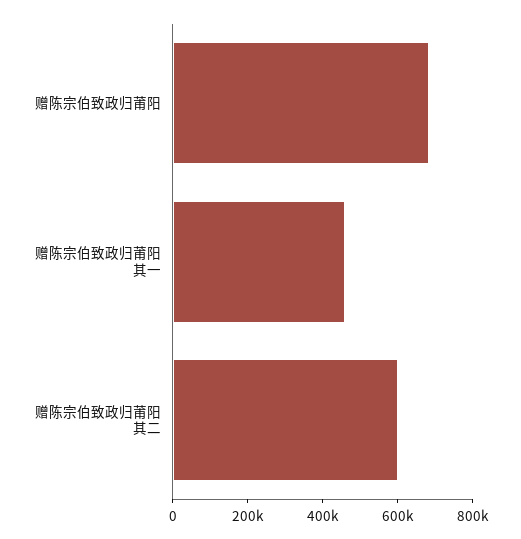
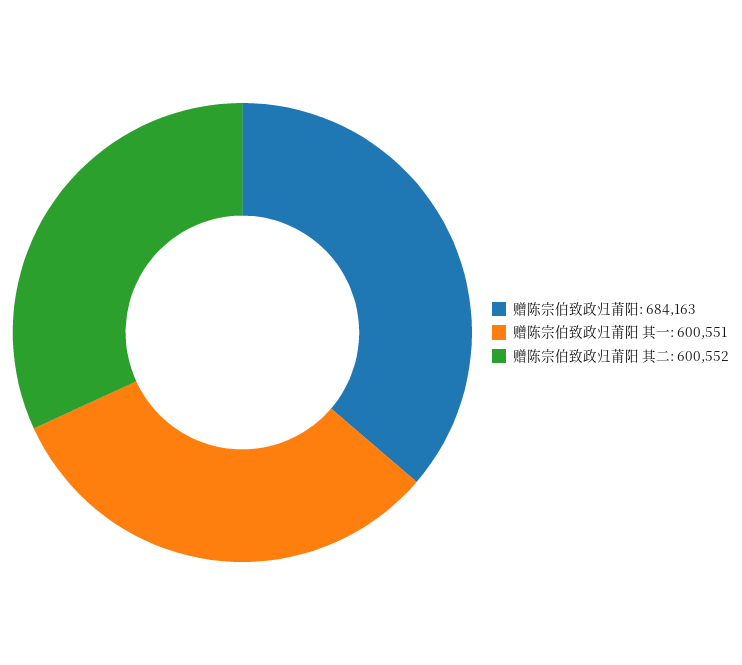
赠陈宗伯致政归莆阳 其一: 450000 -> 600551

